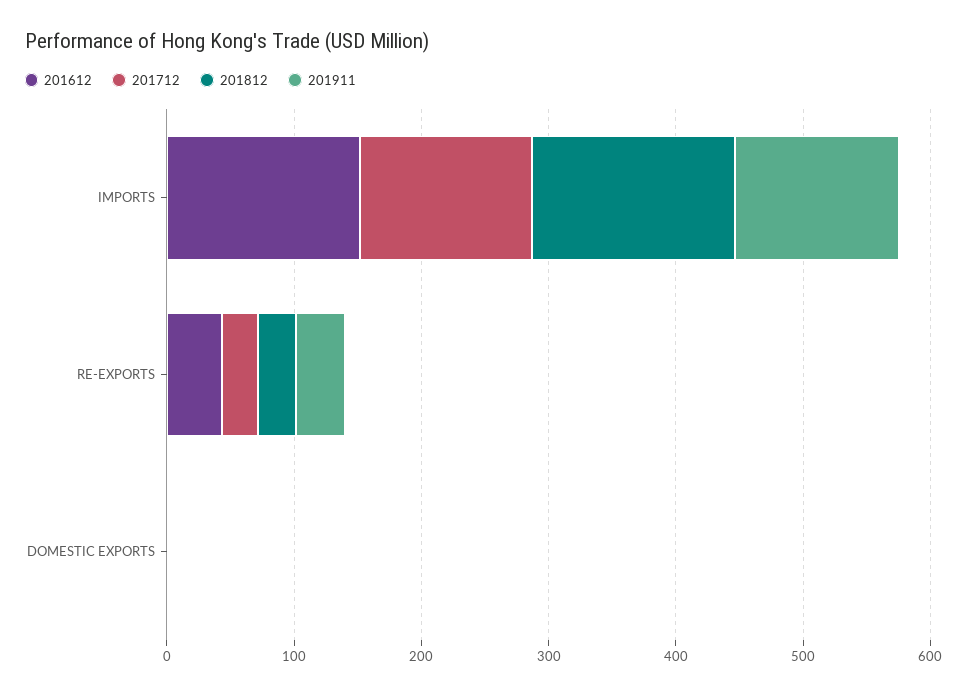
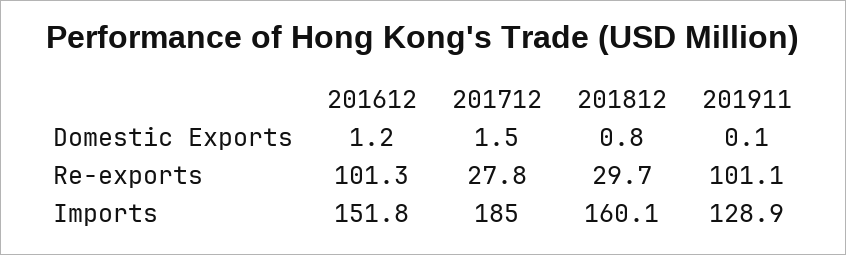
201712, IMPORTS: 140 -> 185
201612, RE-EXPORTS: 40 -> 101.3
201911, RE-EXPORTS: 40 -> 101.1

